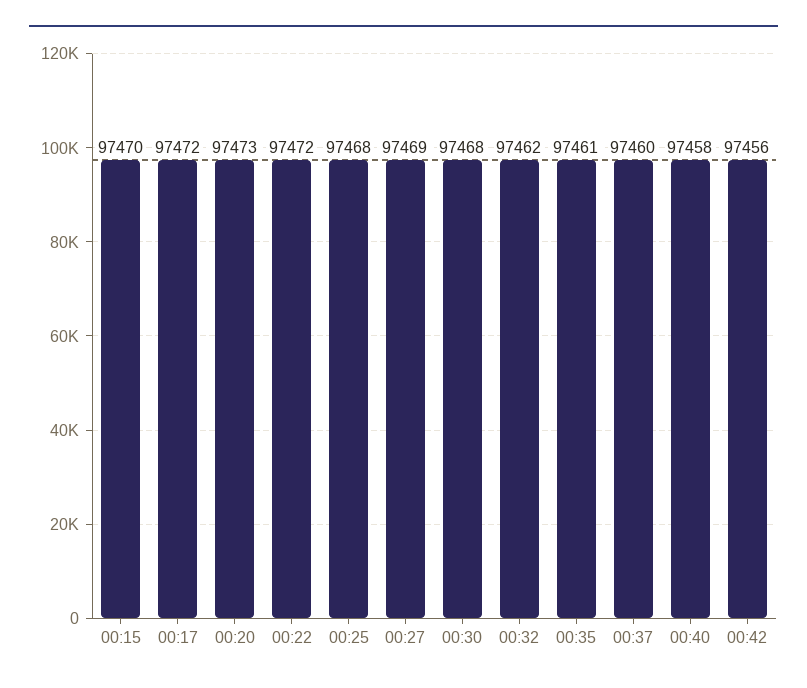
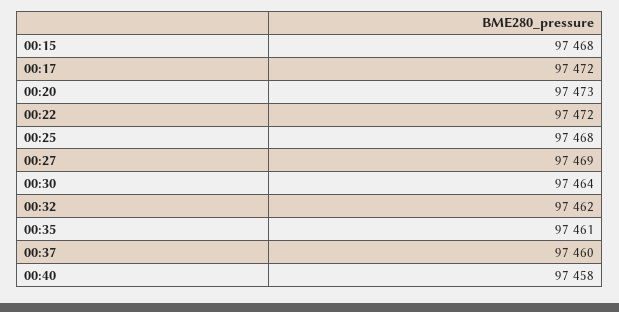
00:15: 97470 -> 97468
00:30: 97468 -> 97464
00:42: 97456 -> none

